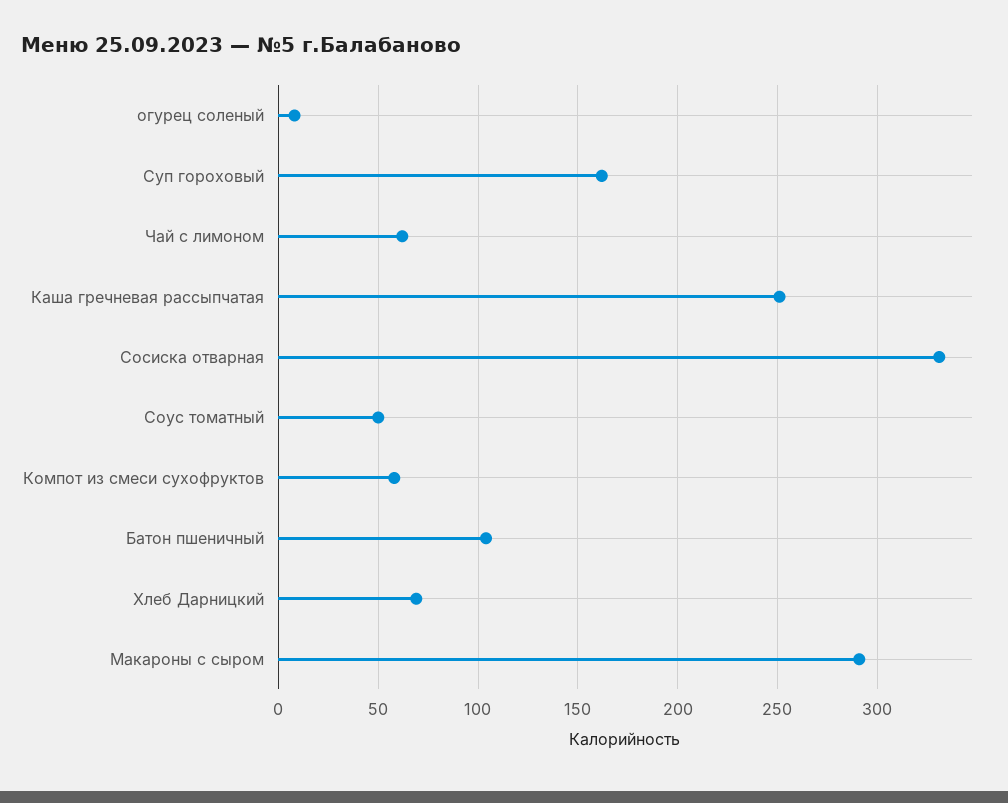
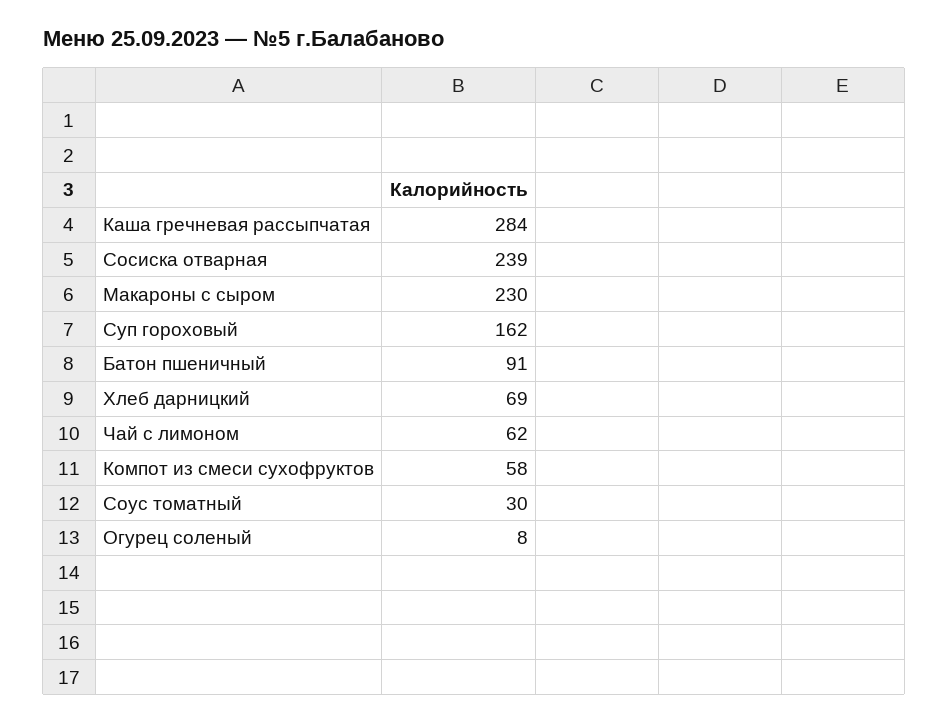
Каша гречневая рассыпчатая: 250 -> 284
Сосиска отварная: 330 -> 239
Соус томатный: 50 -> 30
Батон пшеничный: 105 -> 91
Макароны с сыром: 290 -> 230

